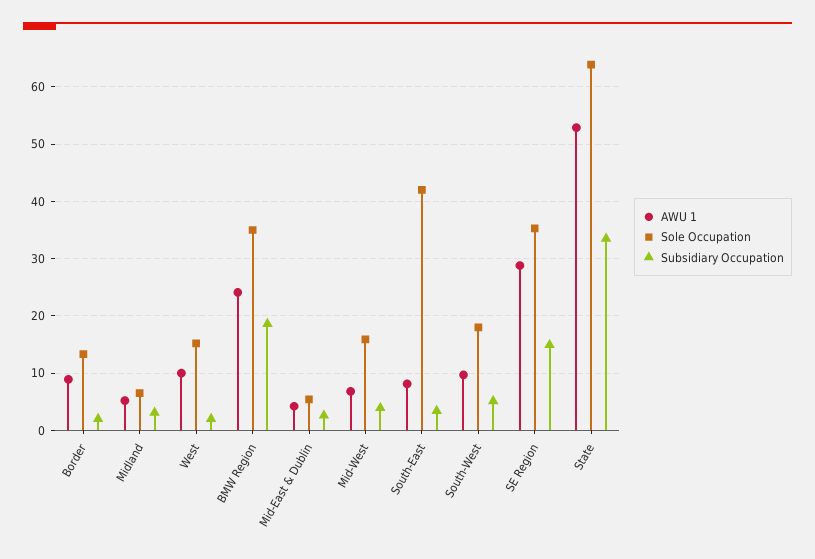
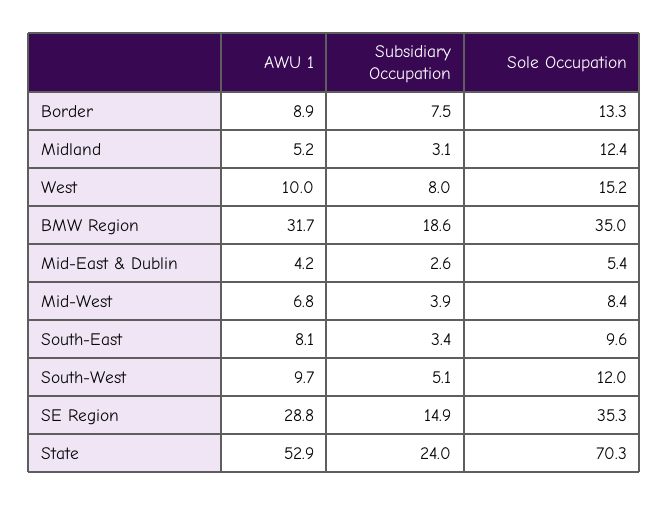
Subsidiary Occupation, Border: 2 -> 7.5
Sole Occupation, Midland: 6 -> 12.4
Subsidiary Occupation, West: 2 -> 8
AWU 1, BMW Region: 24 -> 31.7
Sole Occupation, Mid-West: 16 -> 8.4
Sole Occupation, South-East: 42 -> 9.6
Sole Occupation, South-West: 18 -> 12
Sole Occupation, State: 64 -> 70.3
Subsidiary Occupation, State: 34 -> 24

